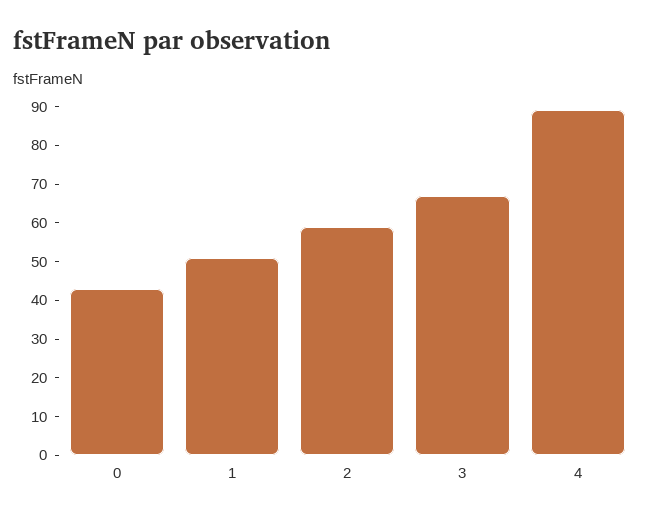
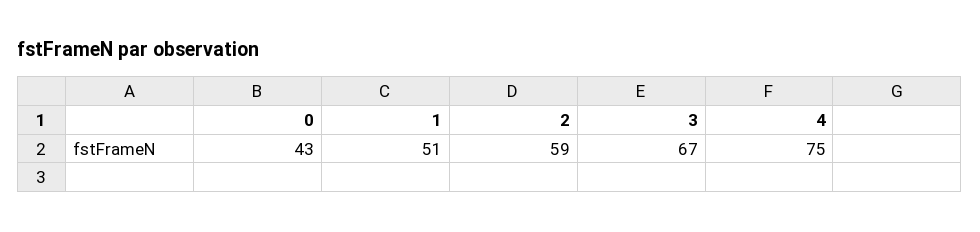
4: 90 -> 75

